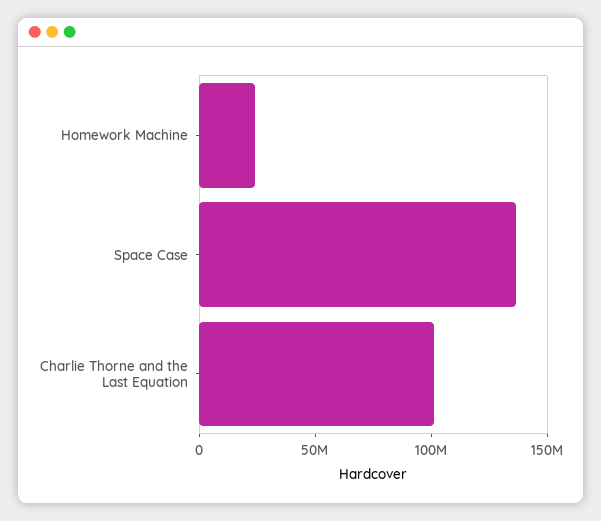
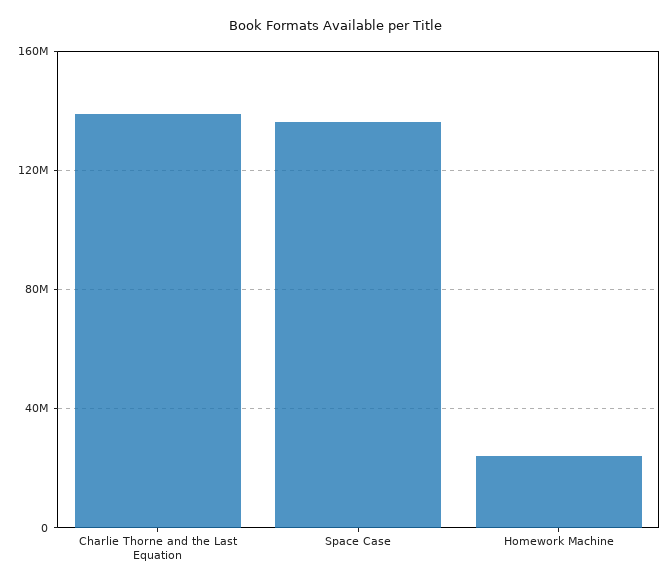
Charlie Thorne and the Last Equation: 100000000 -> 140000000

